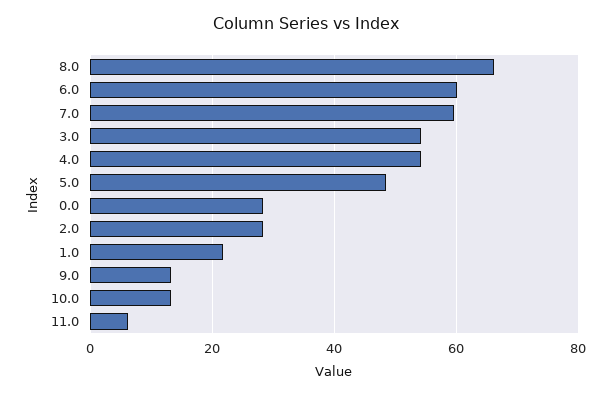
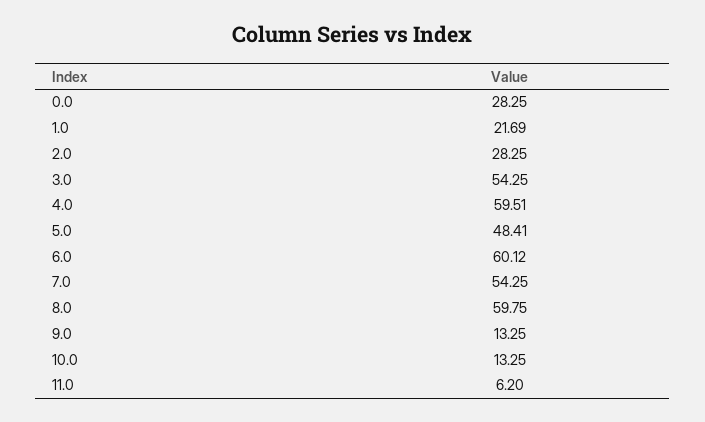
8.0: 66 -> 59.75
7.0: 60 -> 54.25
4.0: 54 -> 59.51

